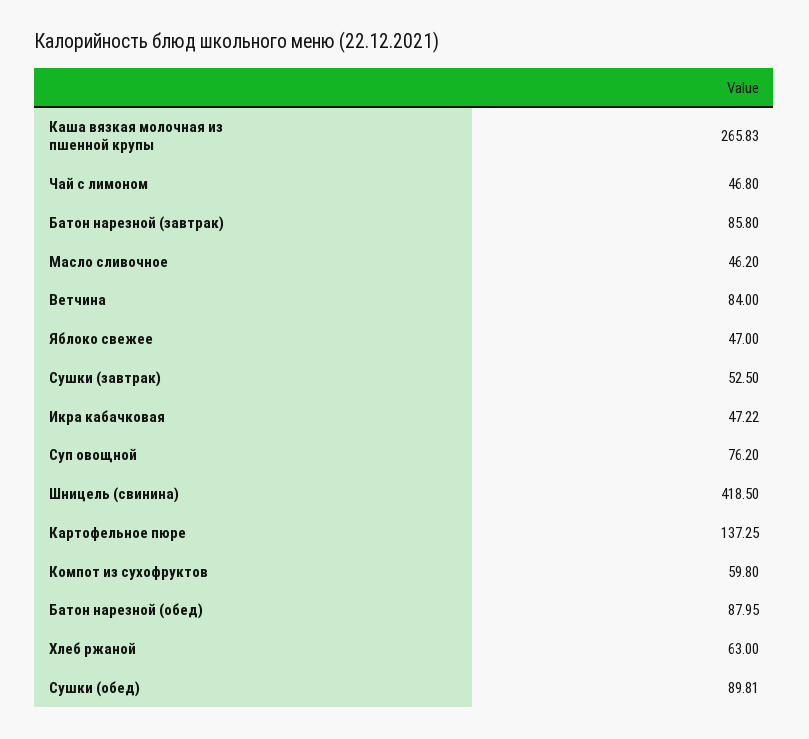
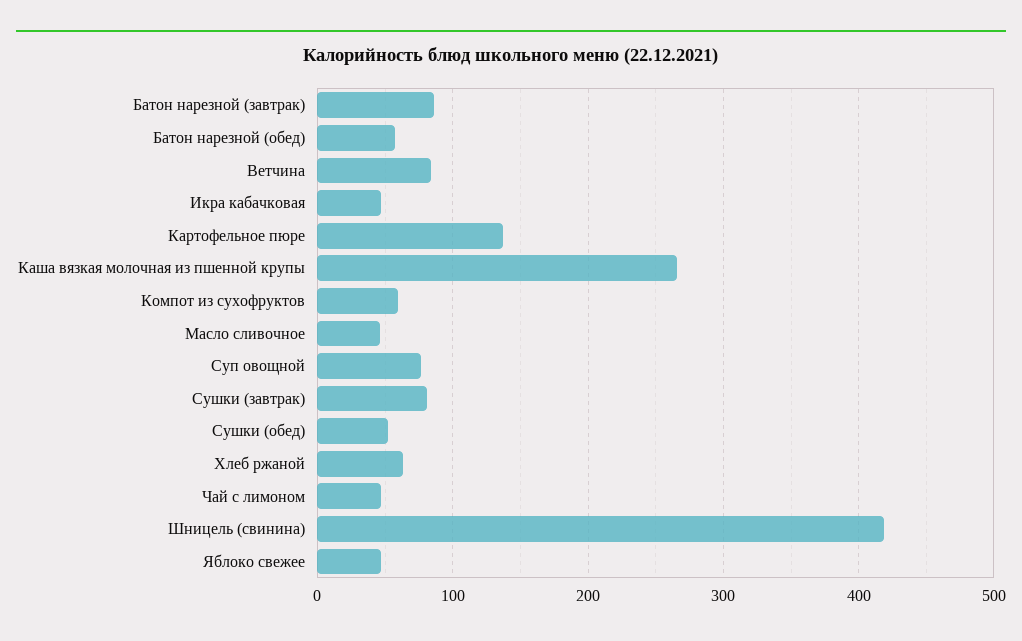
Сушки (завтрак): 52.5 -> 80
Батон нарезной (обед): 87.95 -> 60
Сушки (обед): 89.81 -> 50

